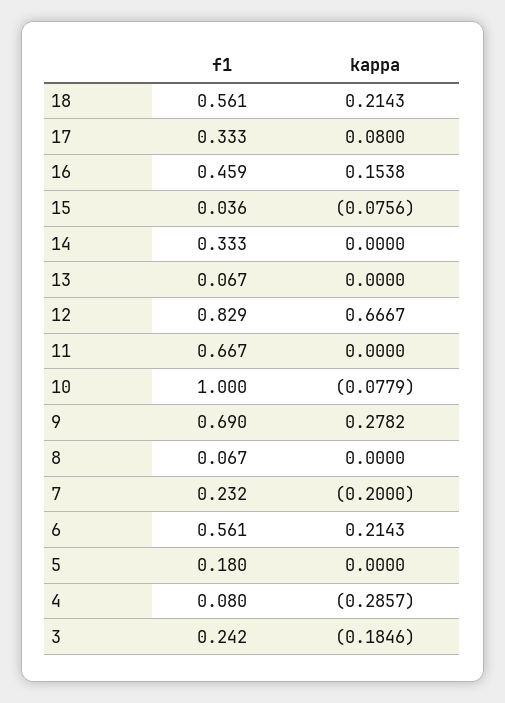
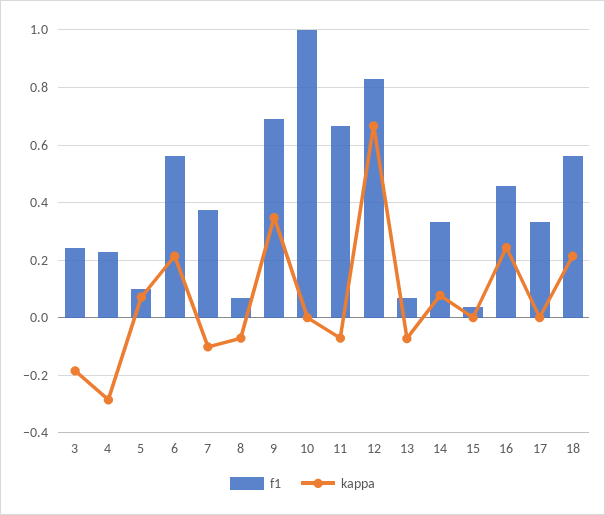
kappa, 17: 0.08 -> 0
kappa, 16: 0.1538 -> 0.25
kappa, 15: -0.0756 -> 0
kappa, 14: 0 -> 0.075
kappa, 13: 0 -> -0.075
kappa, 11: 0 -> -0.075
kappa, 10: -0.0779 -> 0
kappa, 9: 0.2782 -> 0.35
kappa, 8: 0 -> -0.075
f1, 7: 0.232 -> 0.375
kappa, 7: -0.2 -> -0.1
f1, 5: 0.18 -> 0.1
kappa, 5: 0 -> 0.075
f1, 4: 0.08 -> 0.225

